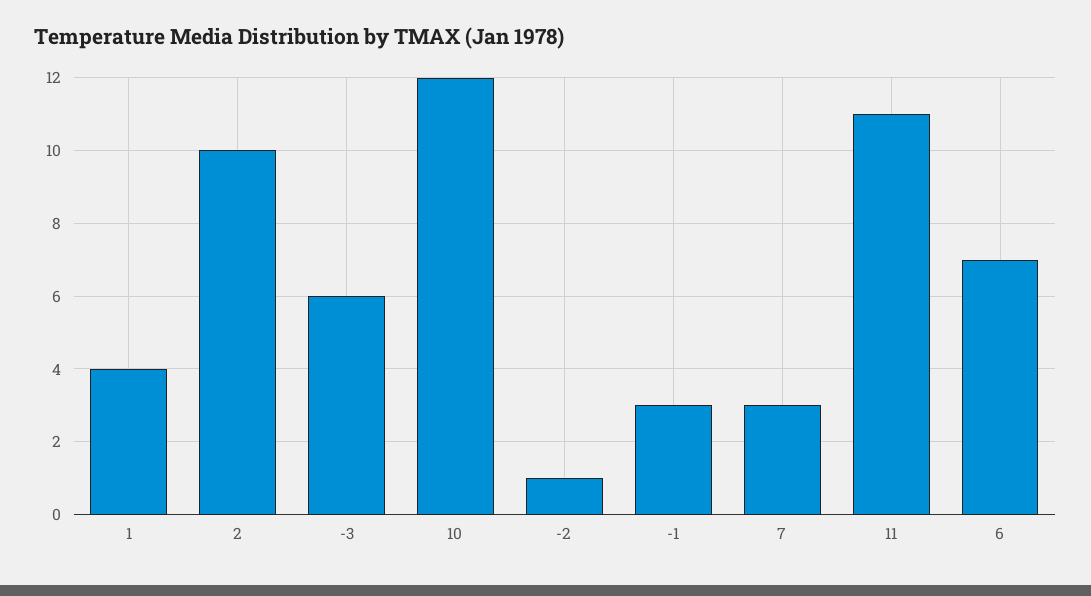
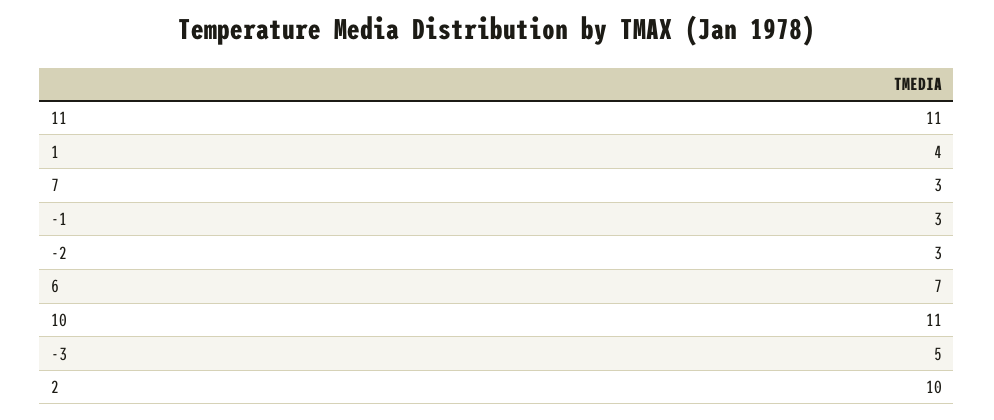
-3: 6 -> 5
10: 12 -> 11
-2: 1 -> 3

